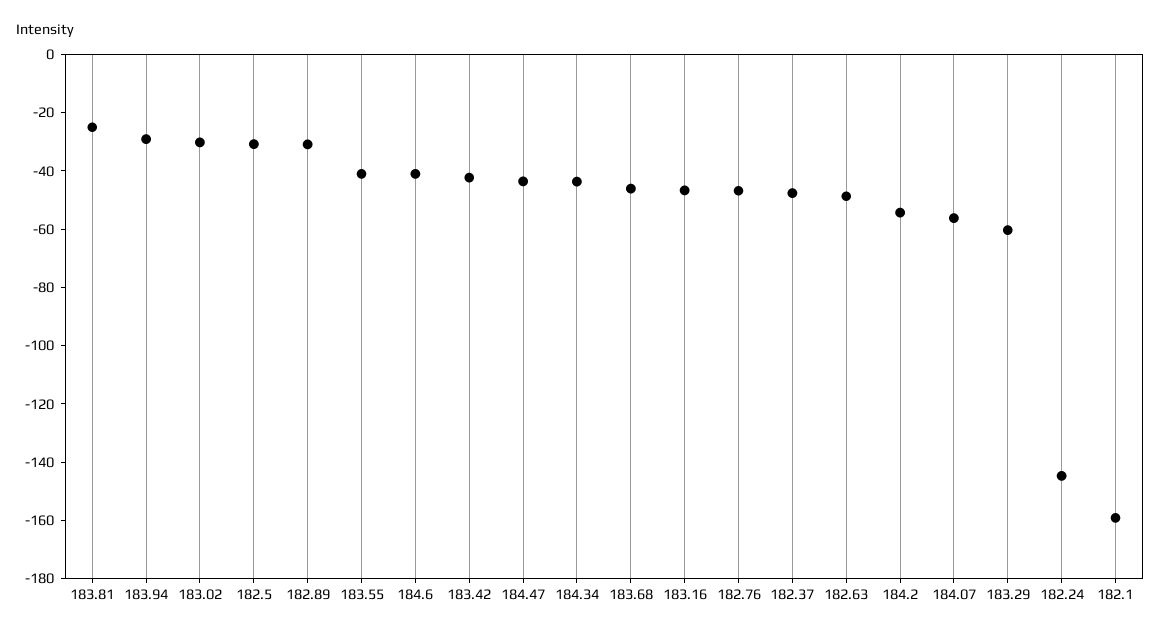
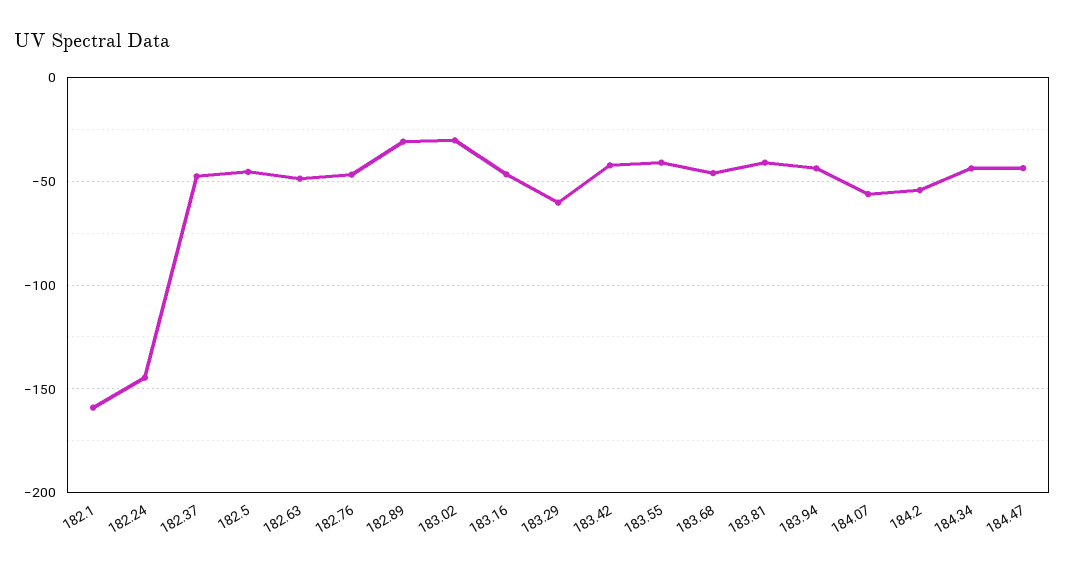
183.81: -25 -> -40
183.94: -30 -> -45
182.5: -30 -> -45
184.6: -40 -> none

